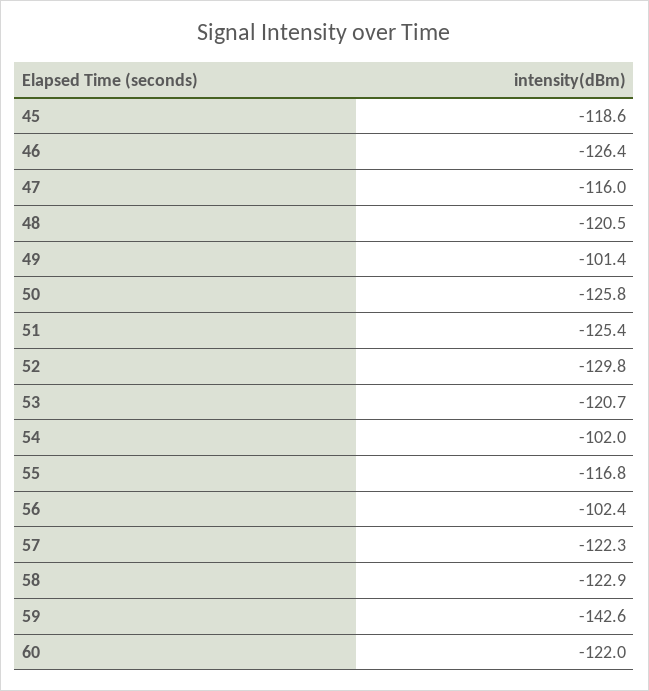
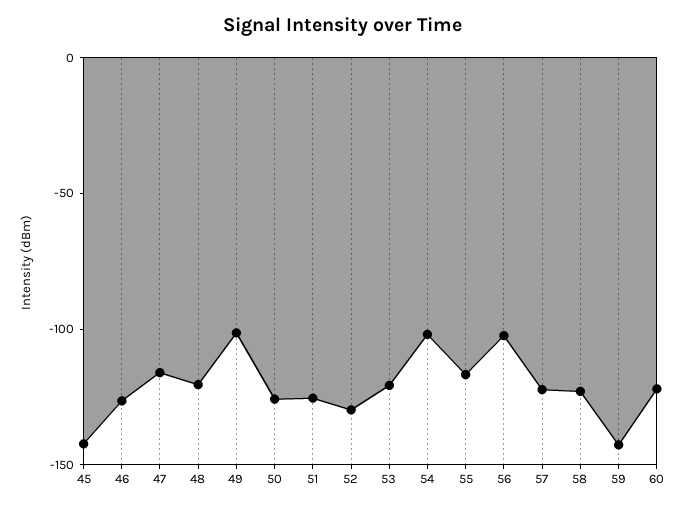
45: -118.6 -> -140

